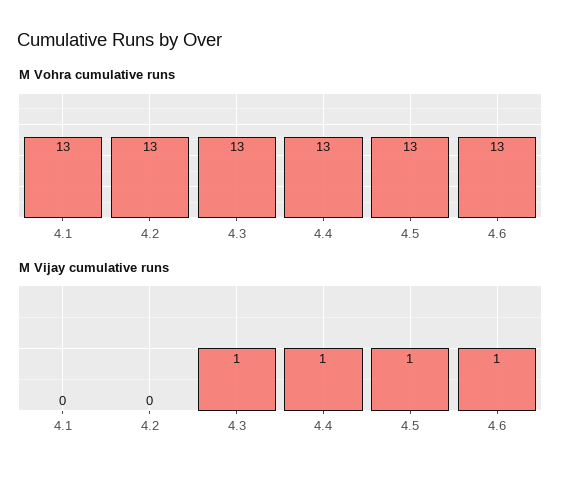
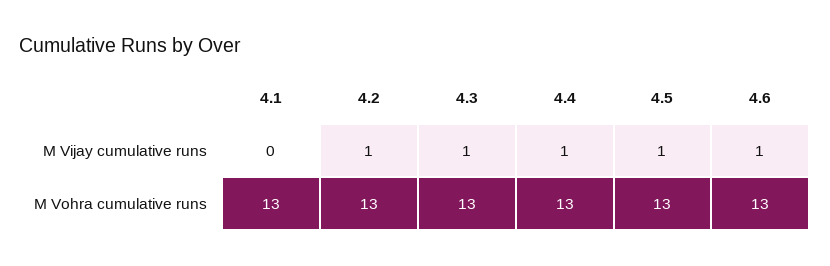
M Vijay cumulative runs, 4.2: 0 -> 1

